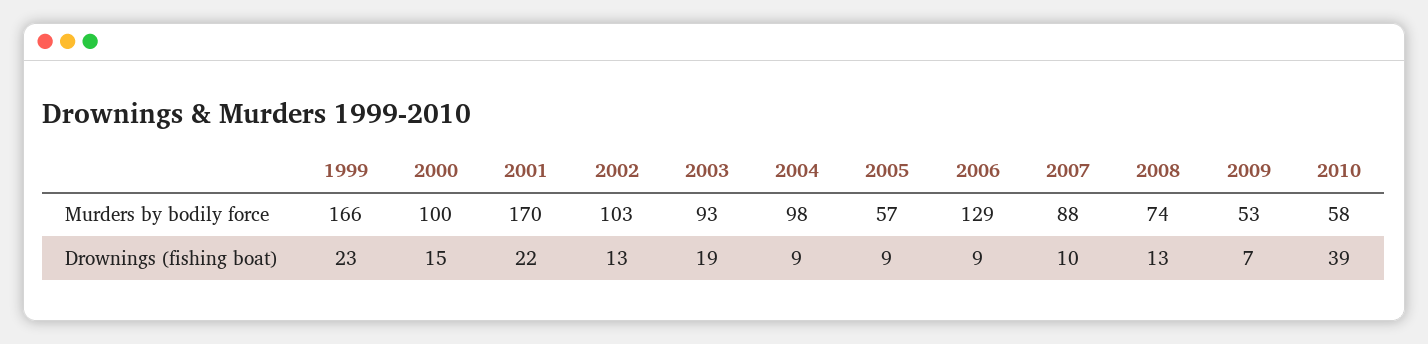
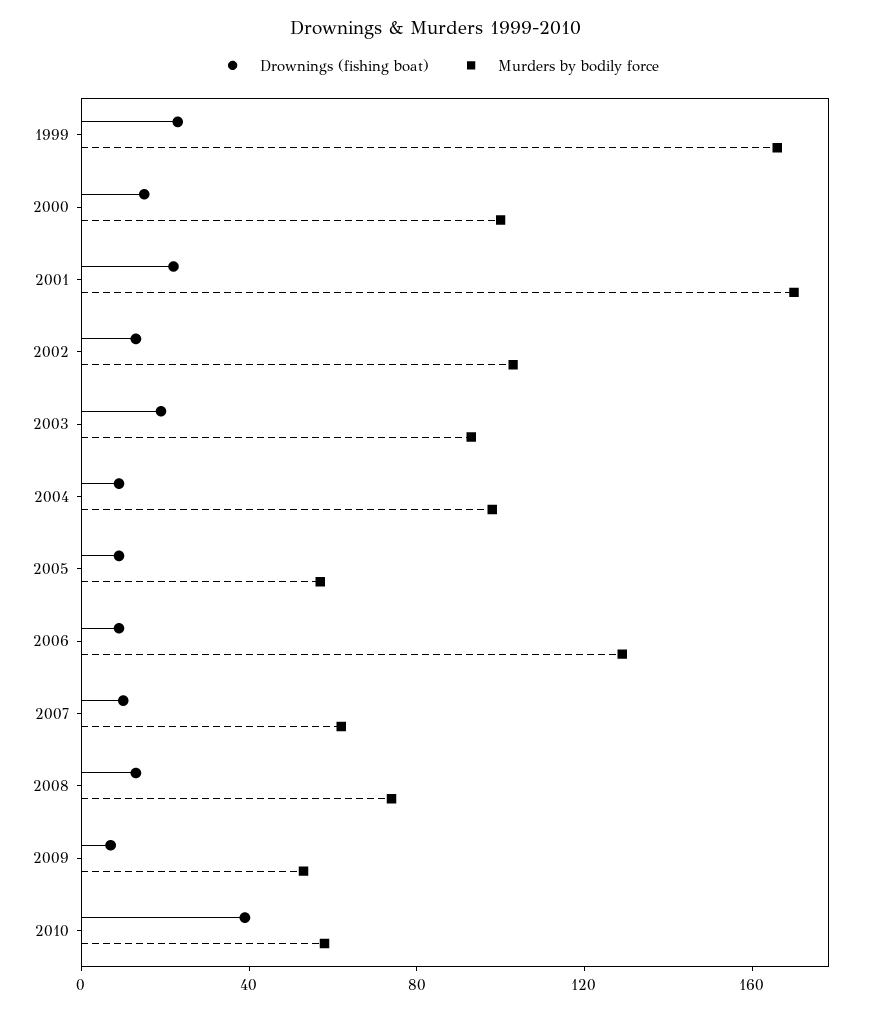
Murders by bodily force, 2007: 88 -> 60

